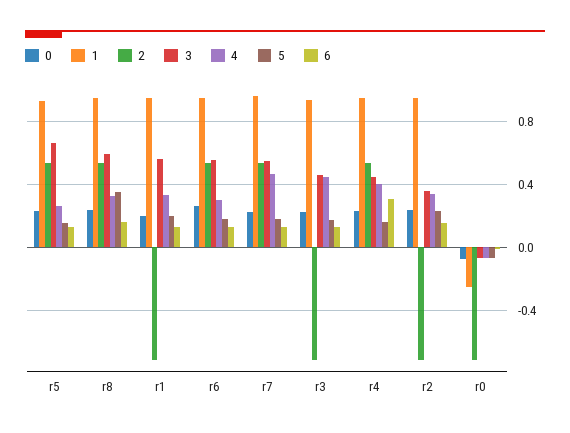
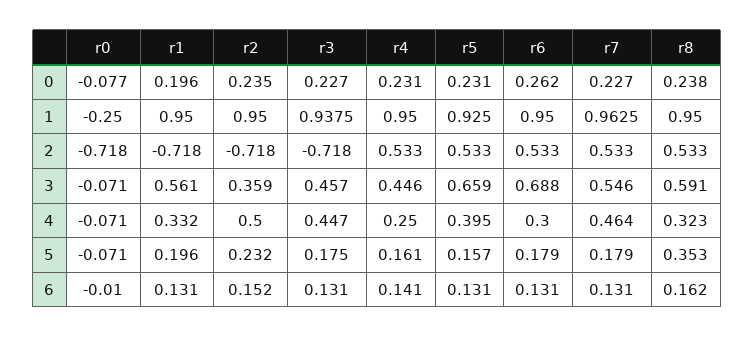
4, r5: 0.25 -> 0.395
3, r6: 0.55 -> 0.688
4, r4: 0.4 -> 0.25
6, r4: 0.3 -> 0.141
4, r2: 0.35 -> 0.5

